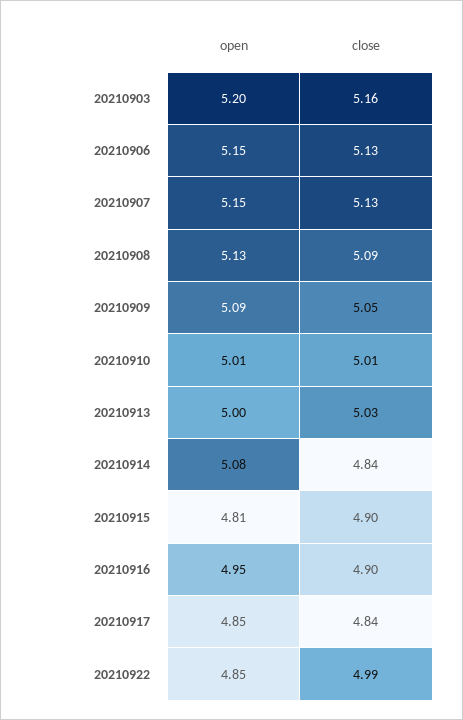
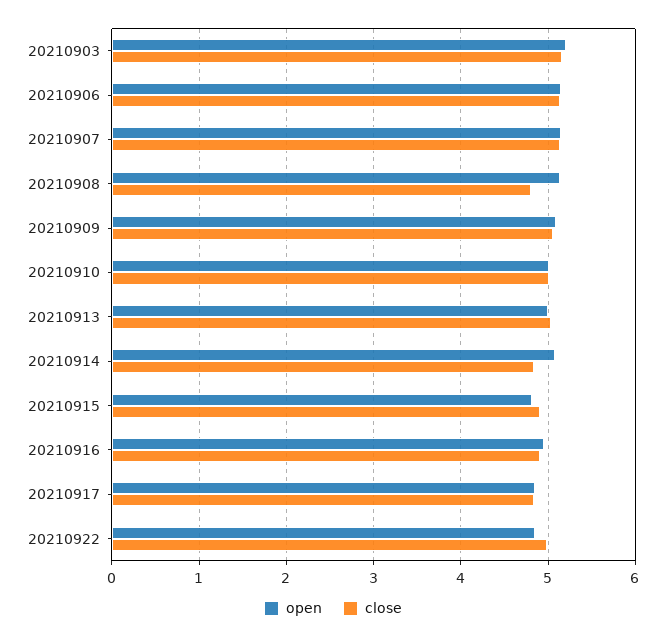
close, 20210908: 5.09 -> 4.8

